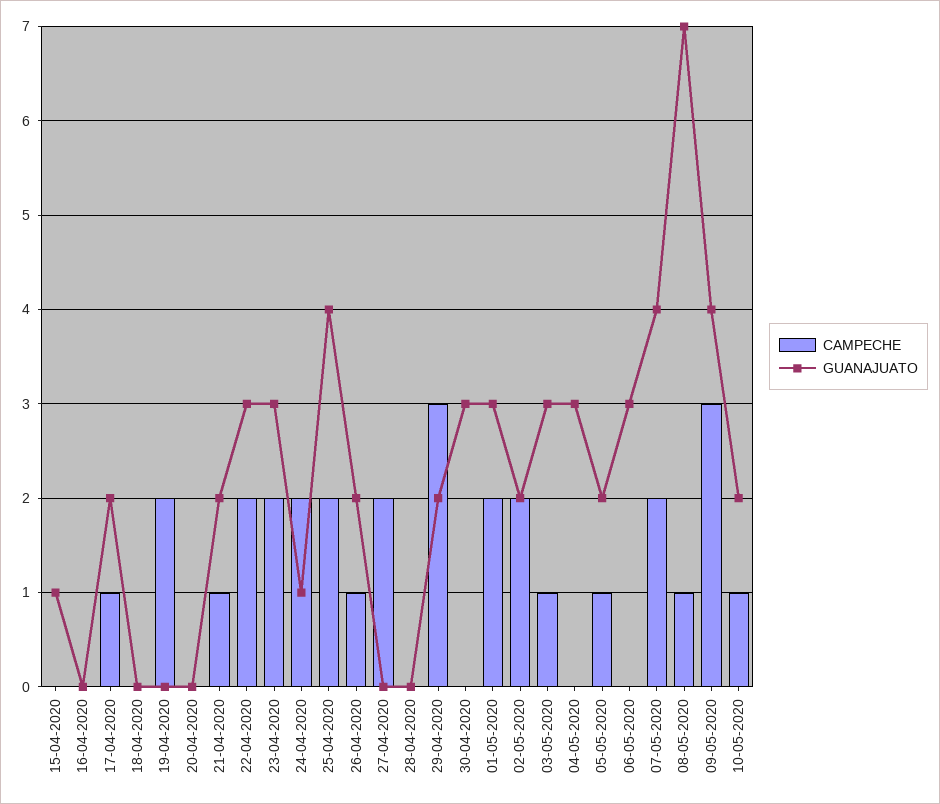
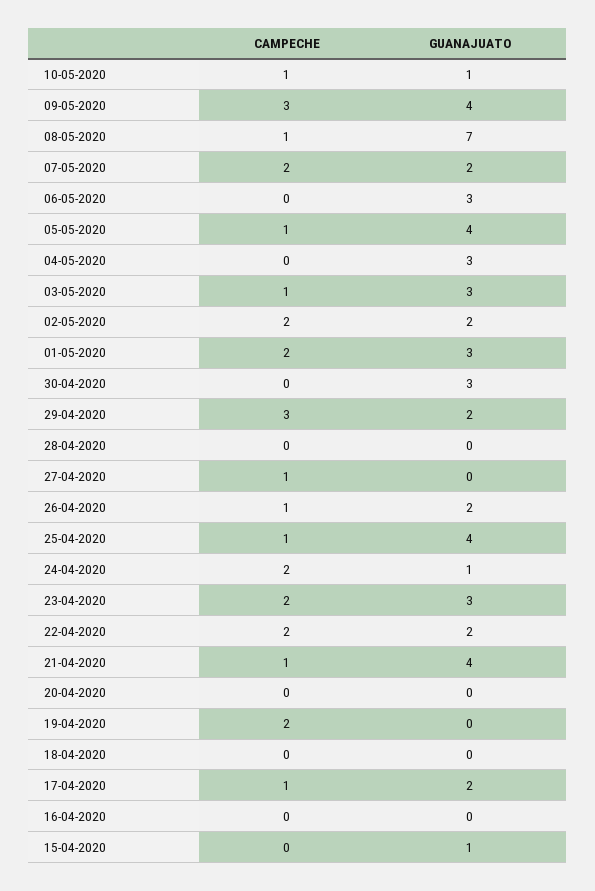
GUANAJUATO, 21-04-2020: 2 -> 4
GUANAJUATO, 22-04-2020: 3 -> 2
CAMPECHE, 25-04-2020: 2 -> 1
CAMPECHE, 27-04-2020: 2 -> 1
GUANAJUATO, 05-05-2020: 2 -> 4
GUANAJUATO, 07-05-2020: 4 -> 2
GUANAJUATO, 10-05-2020: 2 -> 1

